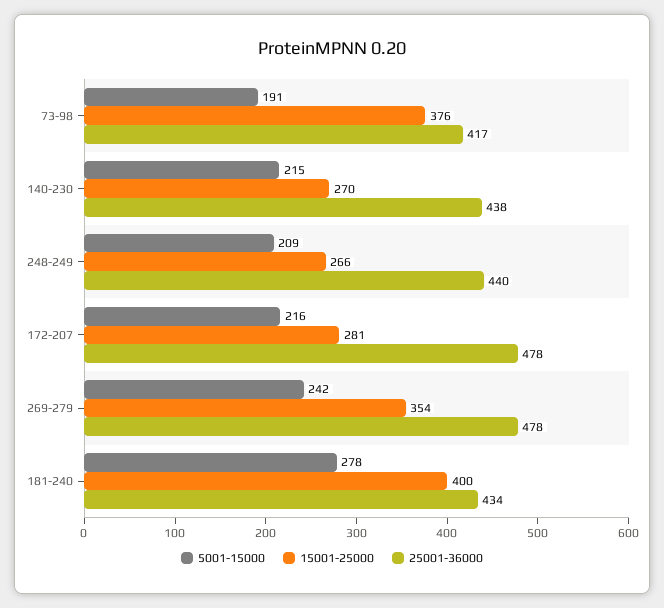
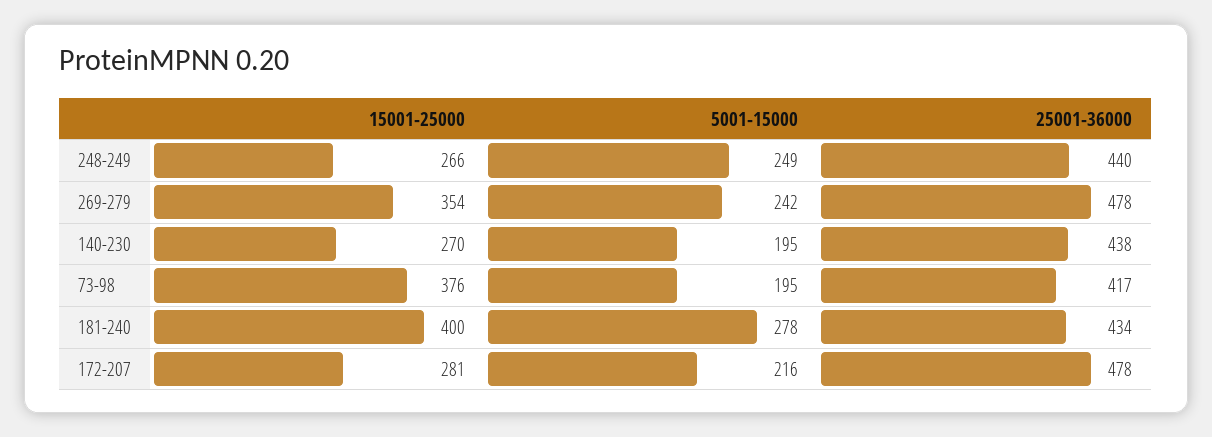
5001-15000, 73-98: 191 -> 195
5001-15000, 140-230: 215 -> 195
5001-15000, 248-249: 209 -> 249

